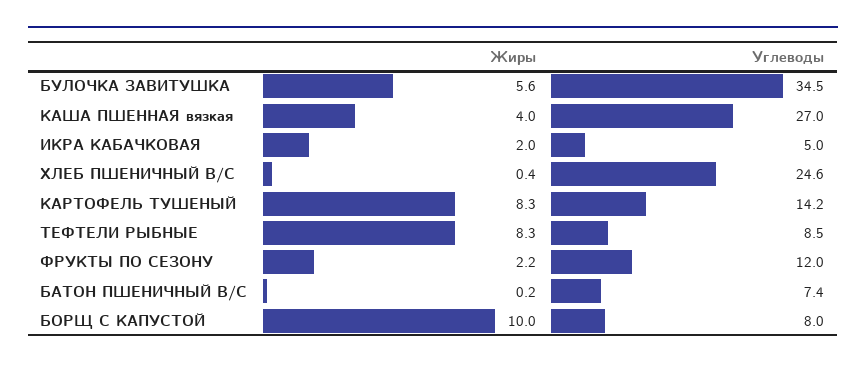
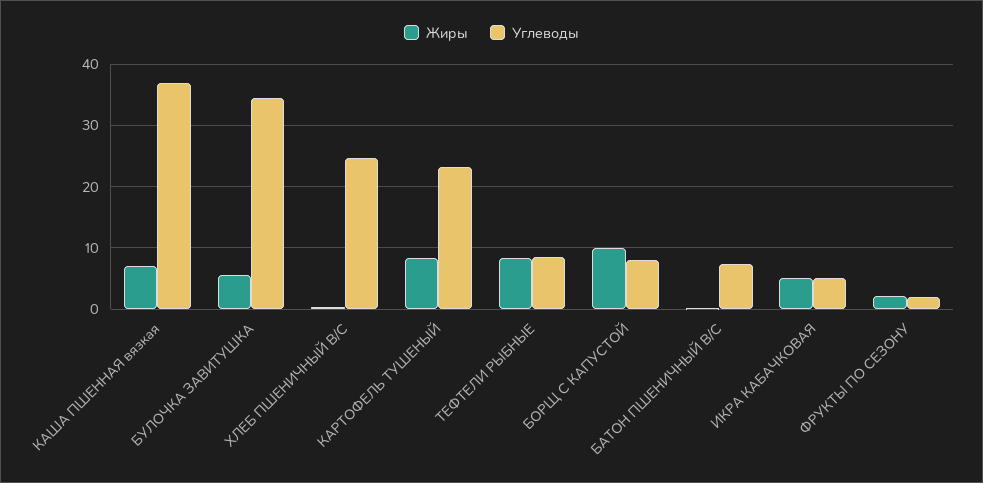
Жиры, КАША ПШЕННАЯ вязкая: 4 -> 7
Углеводы, КАША ПШЕННАЯ вязкая: 27 -> 37
Жиры, ИКРА КАБАЧКОВАЯ: 2 -> 5
Углеводы, КАРТОФЕЛЬ ТУШЕНЫЙ: 14.2 -> 23
Углеводы, ФРУКТЫ ПО СЕЗОНУ: 12 -> 2

